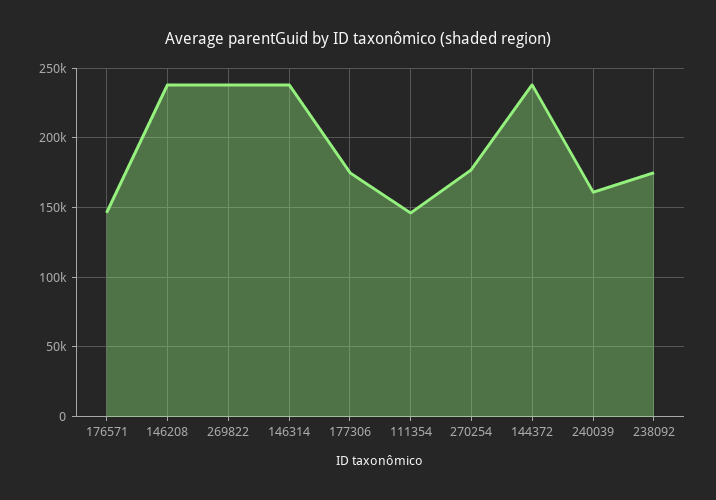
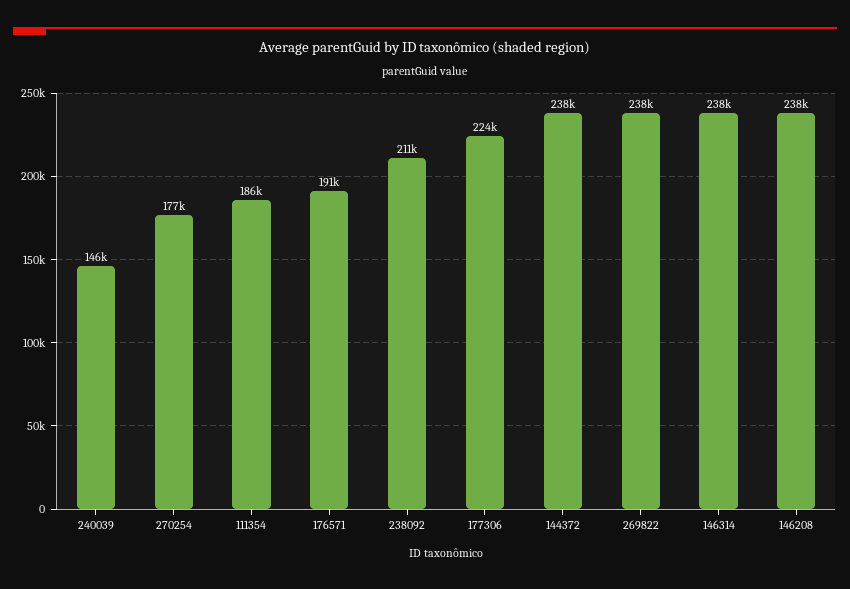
176571: 145000 -> 191000
177306: 175000 -> 224000
111354: 145000 -> 186000
240039: 160000 -> 146000
238092: 175000 -> 211000

